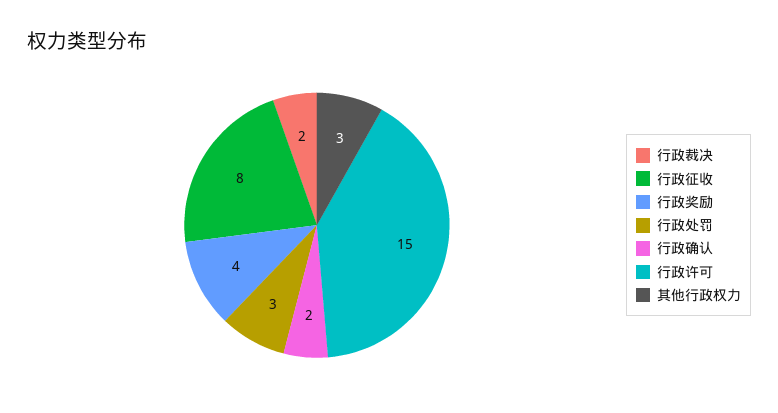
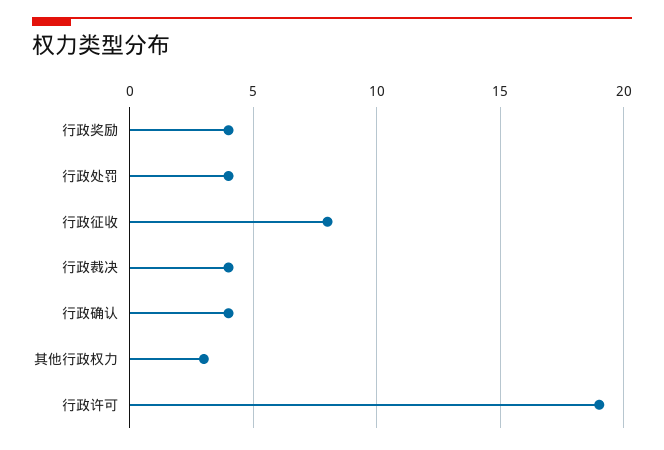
行政裁决: 2 -> 4
行政处罚: 3 -> 4
行政确认: 2 -> 4
行政许可: 15 -> 19

